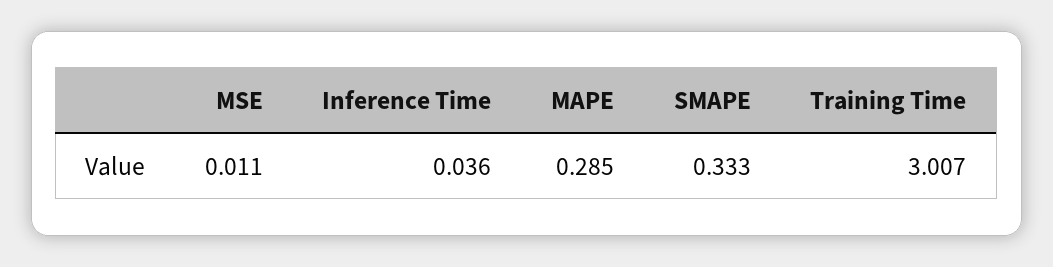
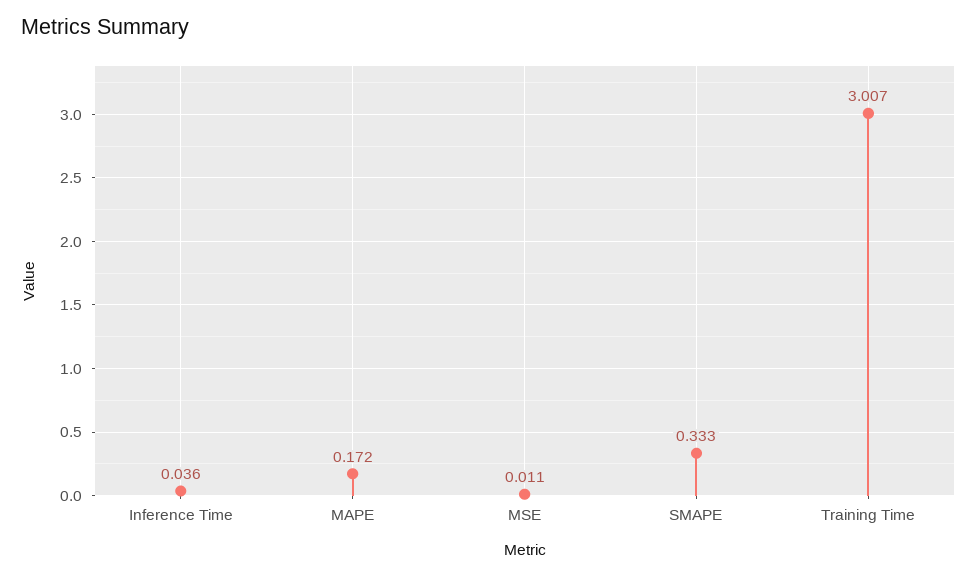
MAPE: 0.285 -> 0.172

